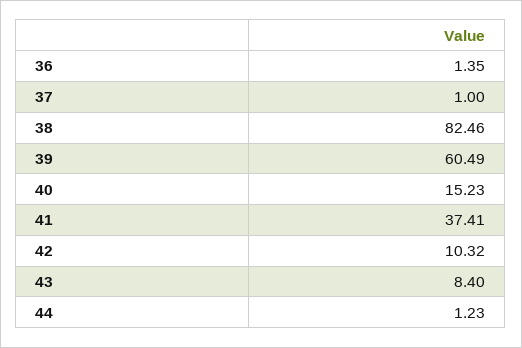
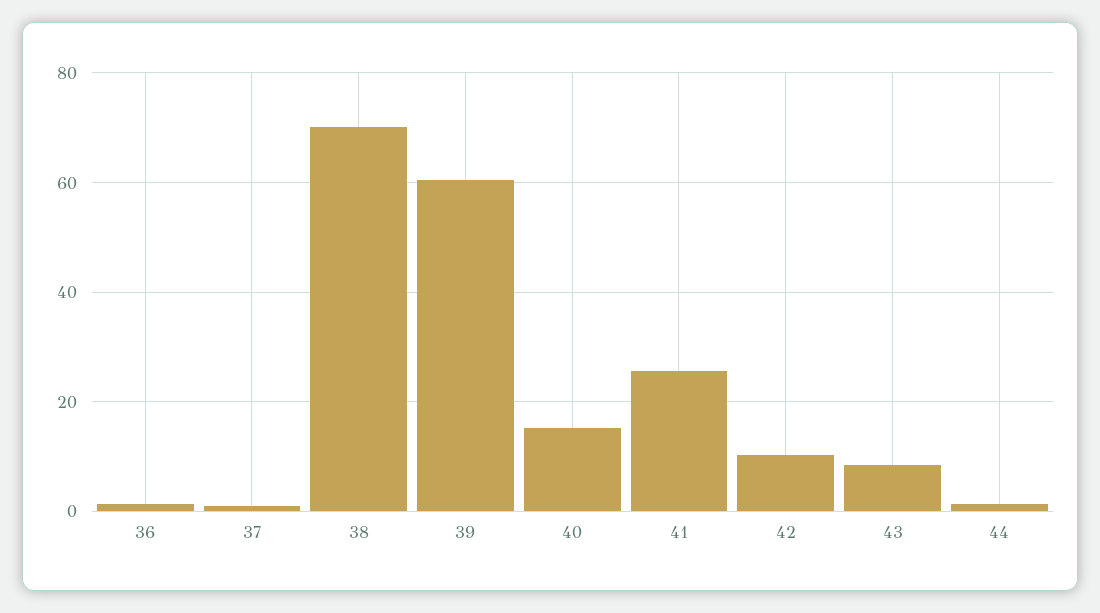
38: 82.46 -> 70
41: 37.41 -> 26

